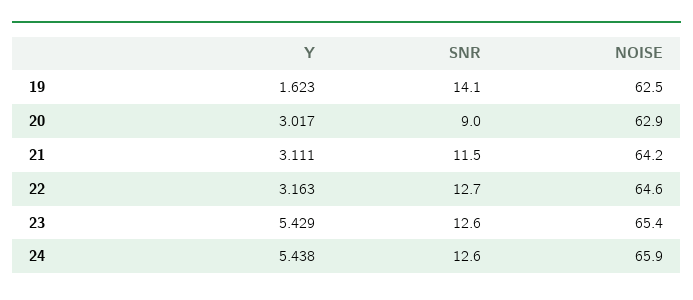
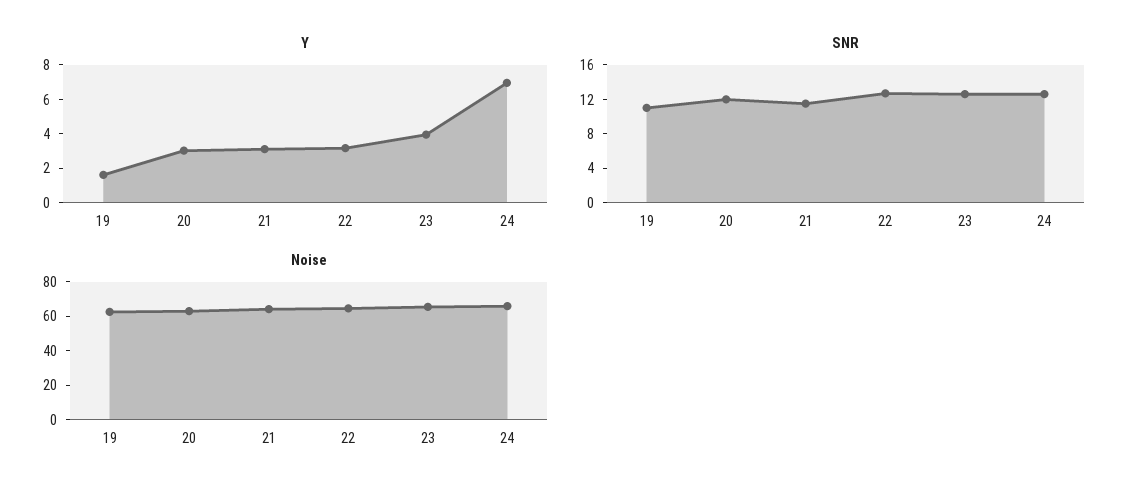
SNR, 19: 14.1 -> 11
SNR, 20: 9 -> 12
Y, 23: 5.429 -> 4
Y, 24: 5.438 -> 7

